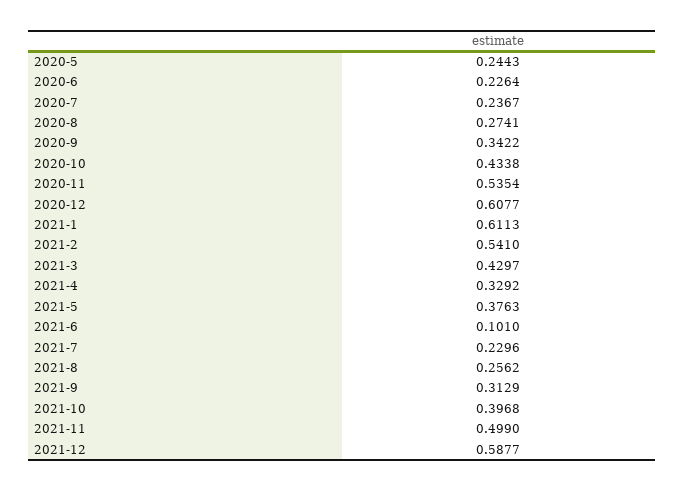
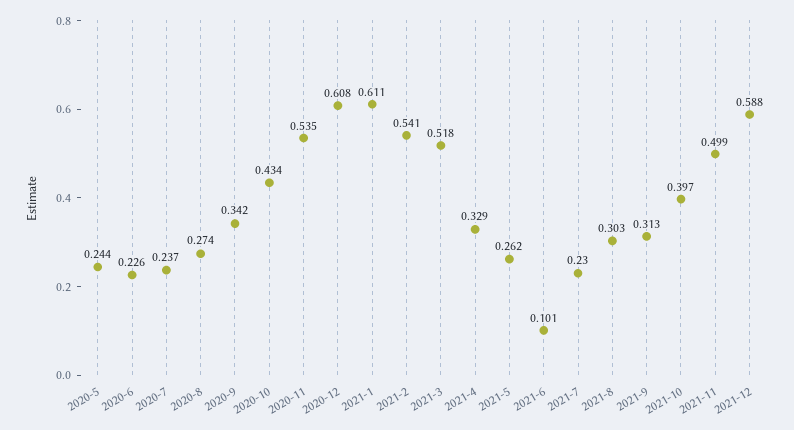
2021-3: 0.4297 -> 0.518
2021-5: 0.3763 -> 0.262
2021-8: 0.2562 -> 0.303

